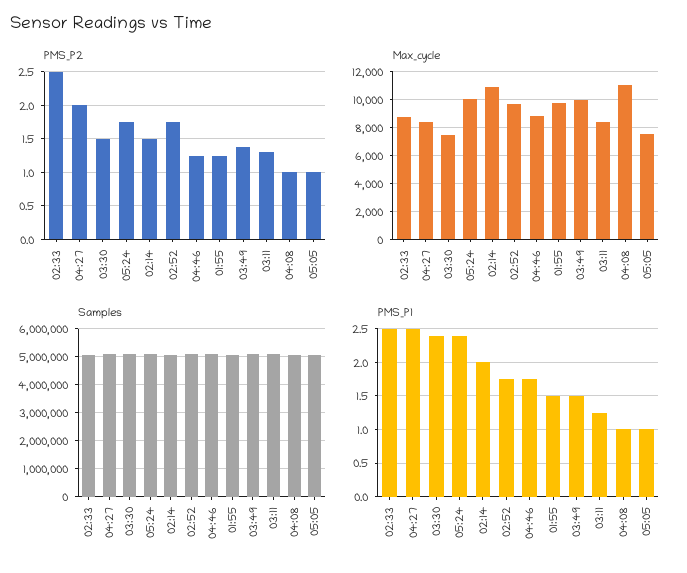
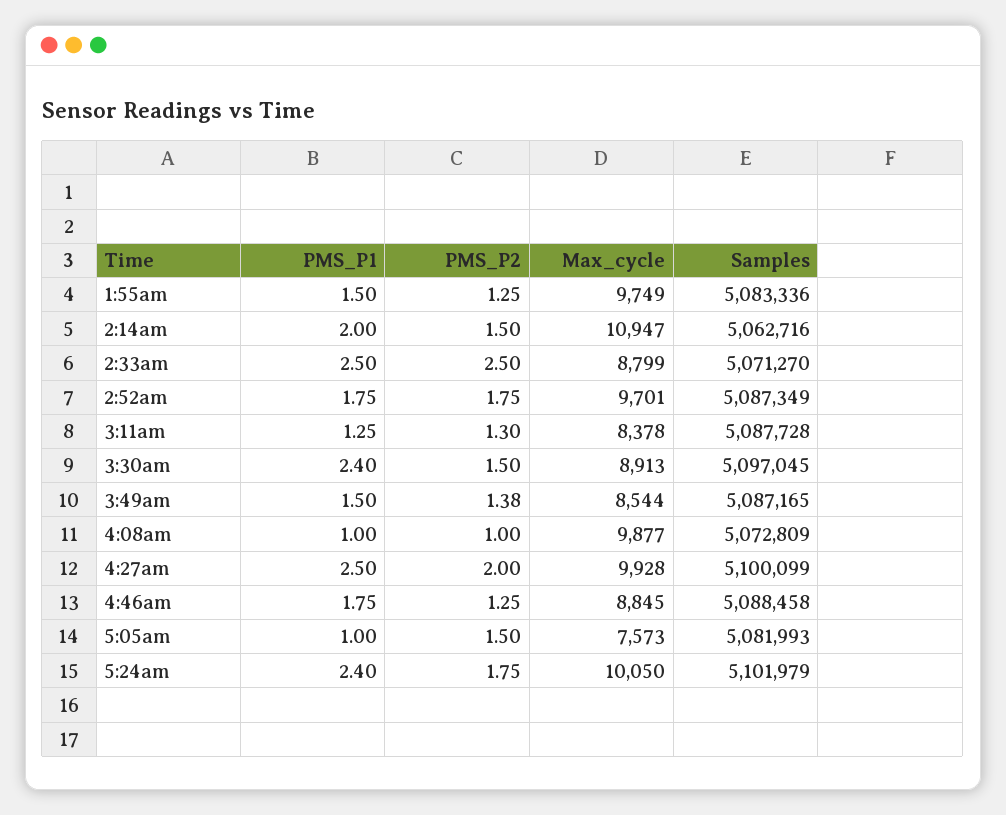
PMS_P2, 05:05: 1 -> 1.5
Max_cycle, 04:27: 8500 -> 9928
Max_cycle, 03:30: 7500 -> 8913
Max_cycle, 03:49: 10000 -> 8544
Max_cycle, 04:08: 11000 -> 9877

